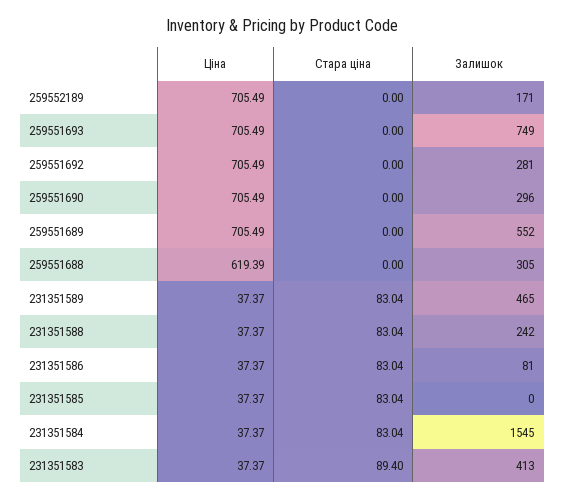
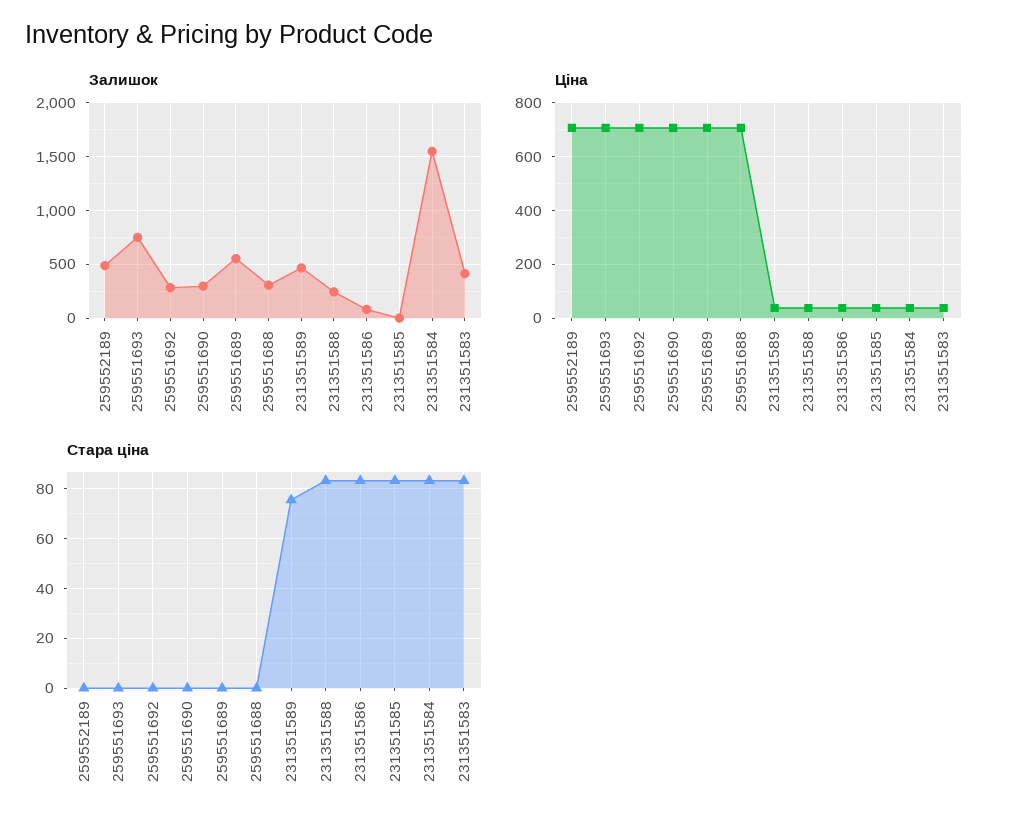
Залишок, 259552189: 171 -> 500
Ціна, 259551688: 619.39 -> 700
Стара ціна, 231351589: 83.04 -> 75
Стара ціна, 231351583: 89.4 -> 82.5

